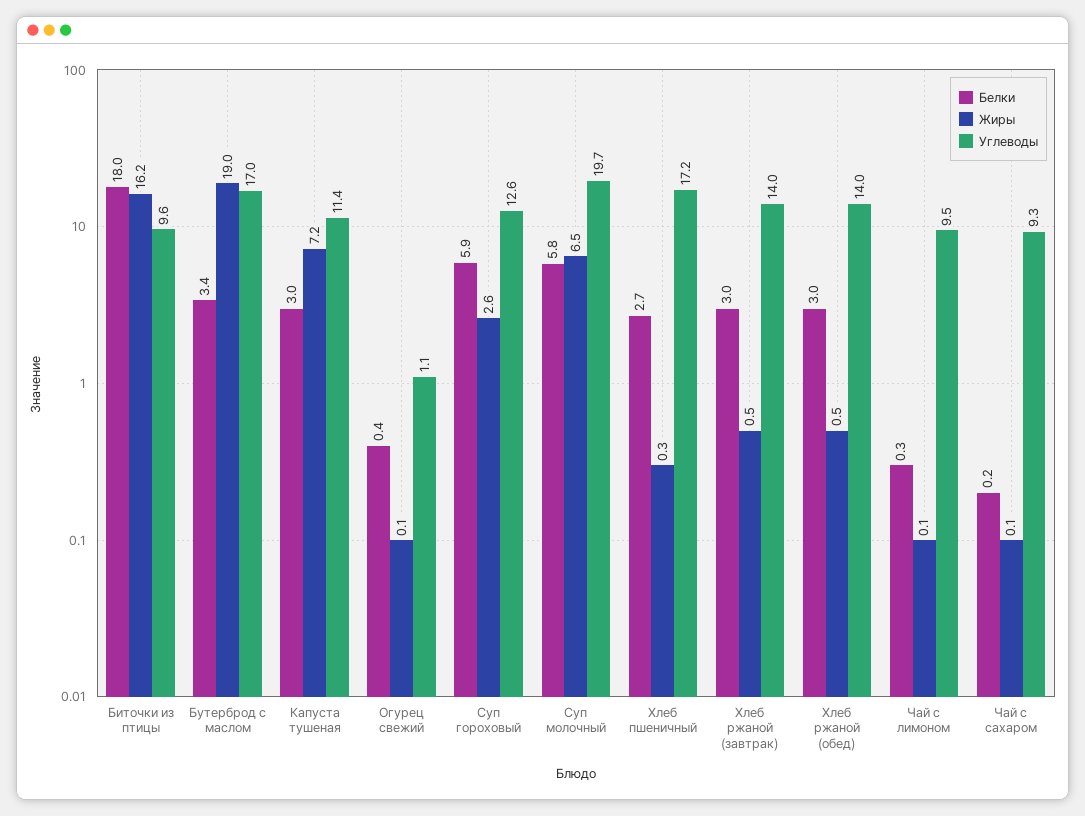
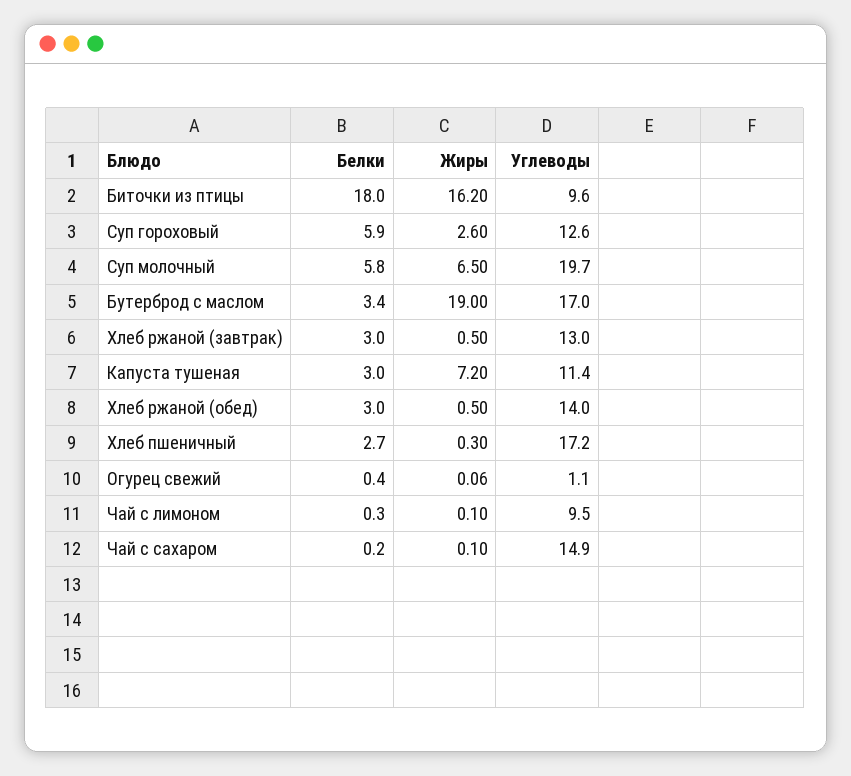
Углеводы, Хлеб ржаной (завтрак): 14 -> 13
Углеводы, Чай с сахаром: 9.3 -> 14.9

